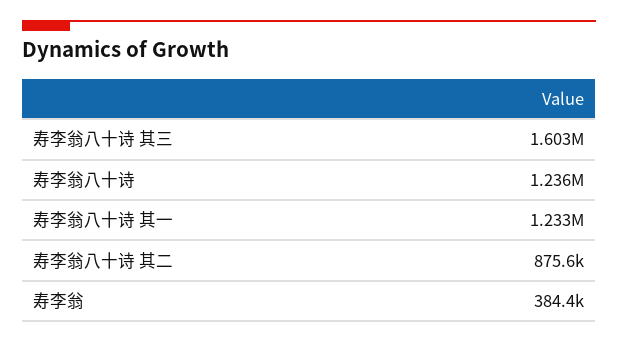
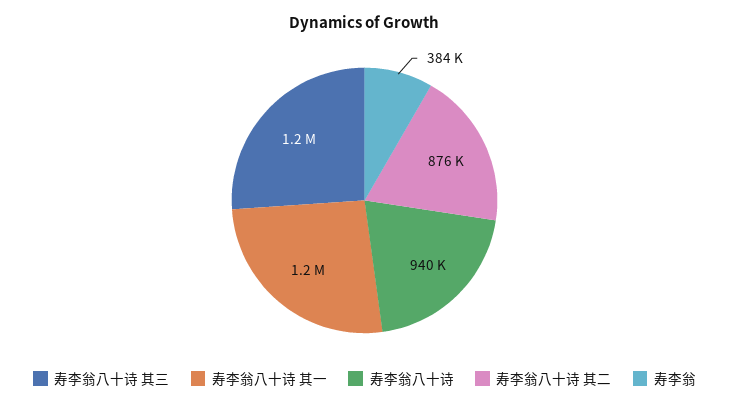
寿李翁八十诗 其三: 1603000 -> 1200000
寿李翁八十诗: 1236000 -> 940000

